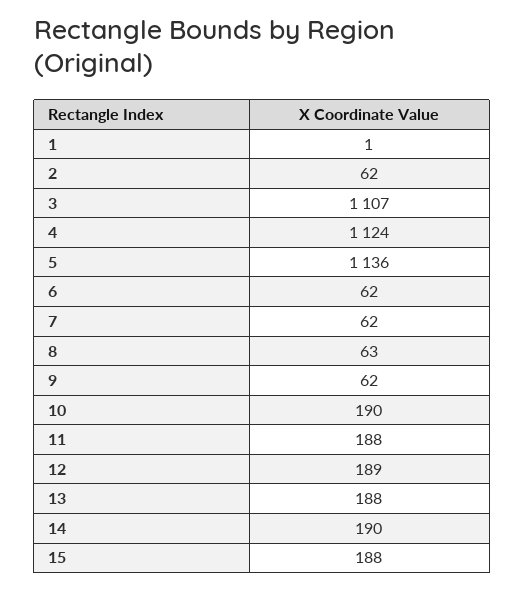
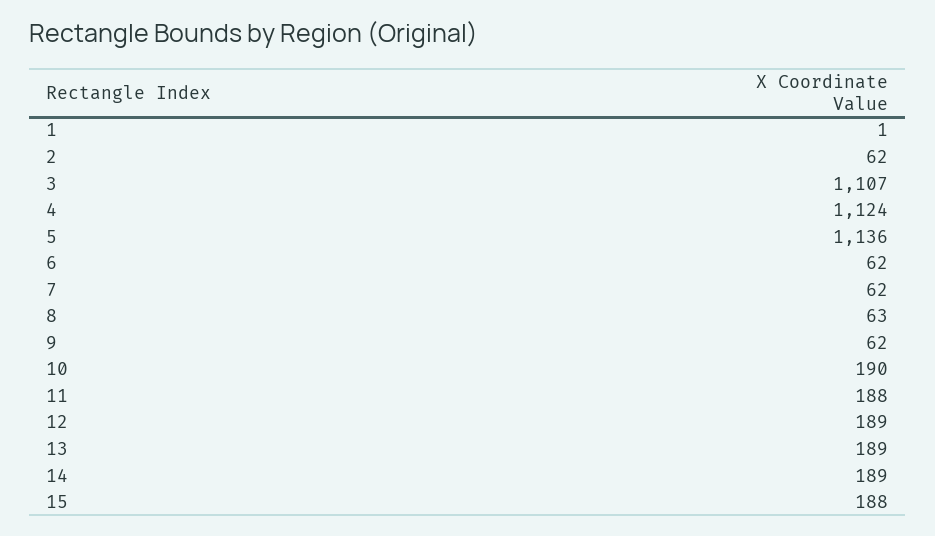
13: 188 -> 189
14: 190 -> 189

